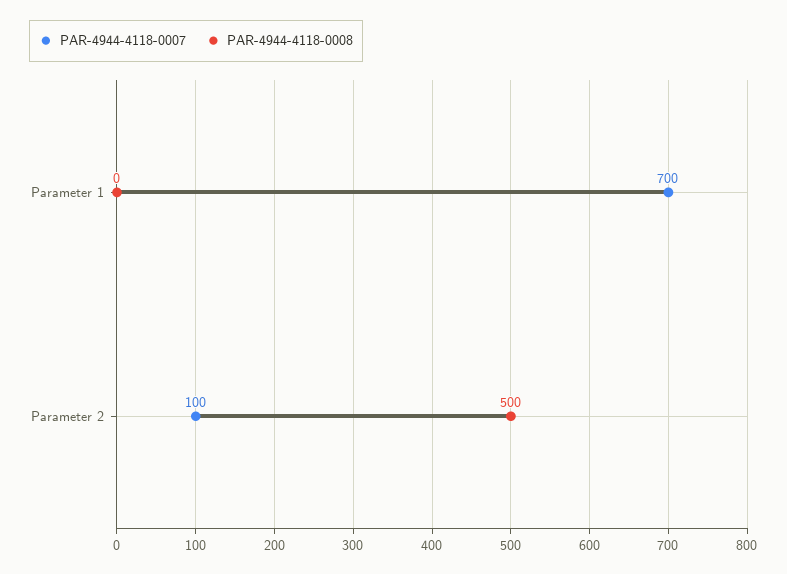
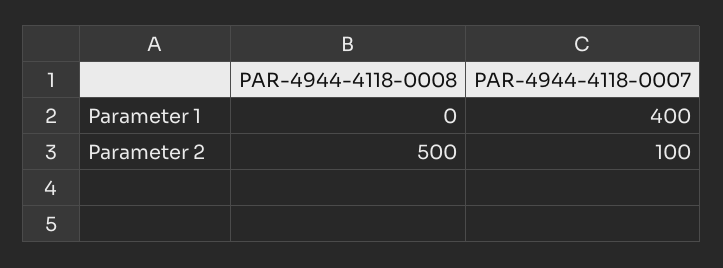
PAR-4944-4118-0007, Parameter 1: 700 -> 400

